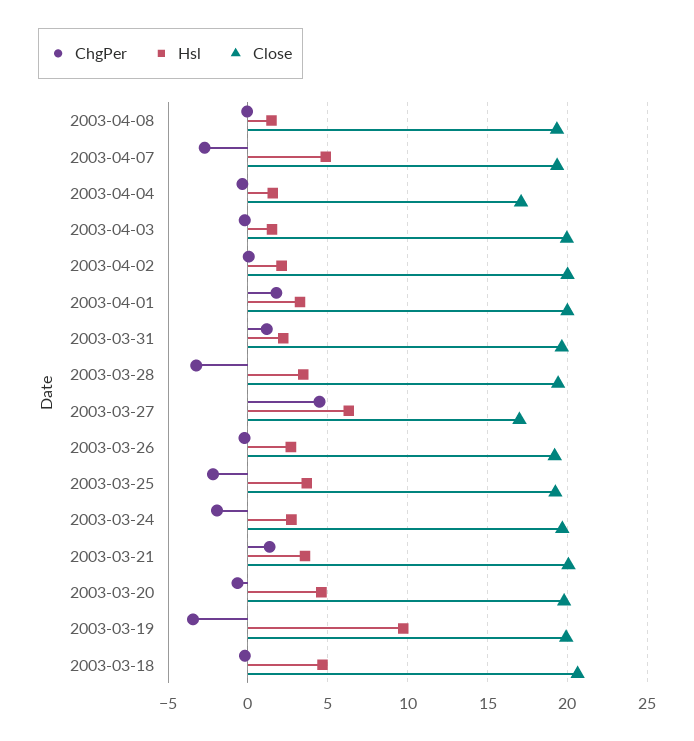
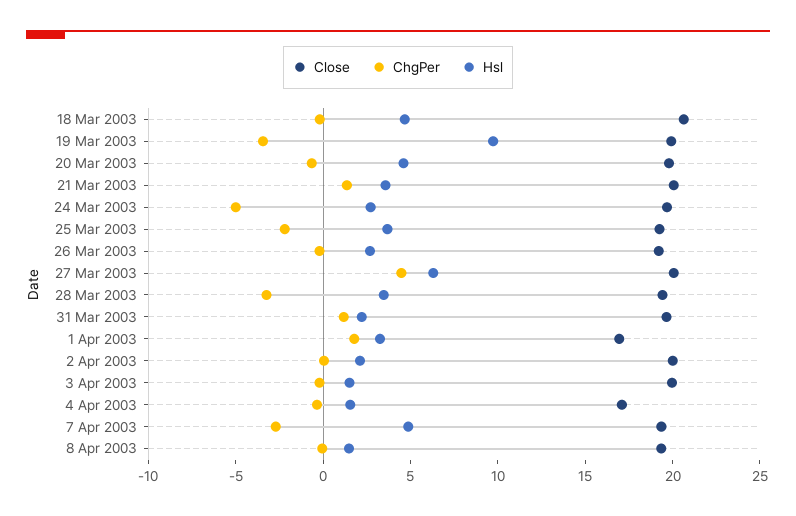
Close, 2003-04-01: 20 -> 17
Close, 2003-03-27: 17 -> 20
ChgPer, 2003-03-24: -2 -> -5

